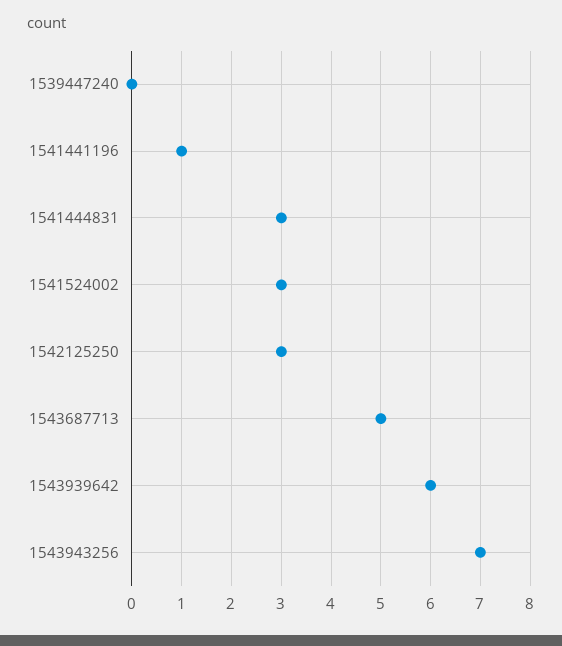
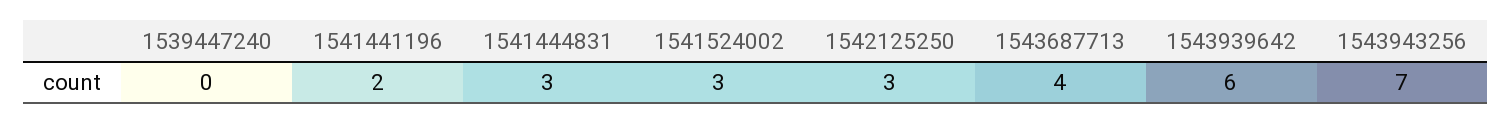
1541441196: 1 -> 2
1543687713: 5 -> 4

